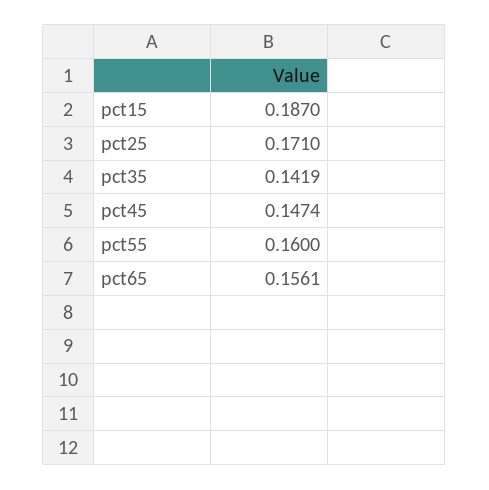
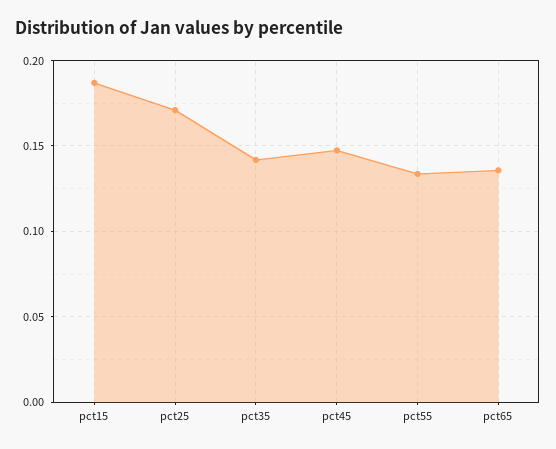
pct55: 0.16 -> 0.135
pct65: 0.1561 -> 0.135

